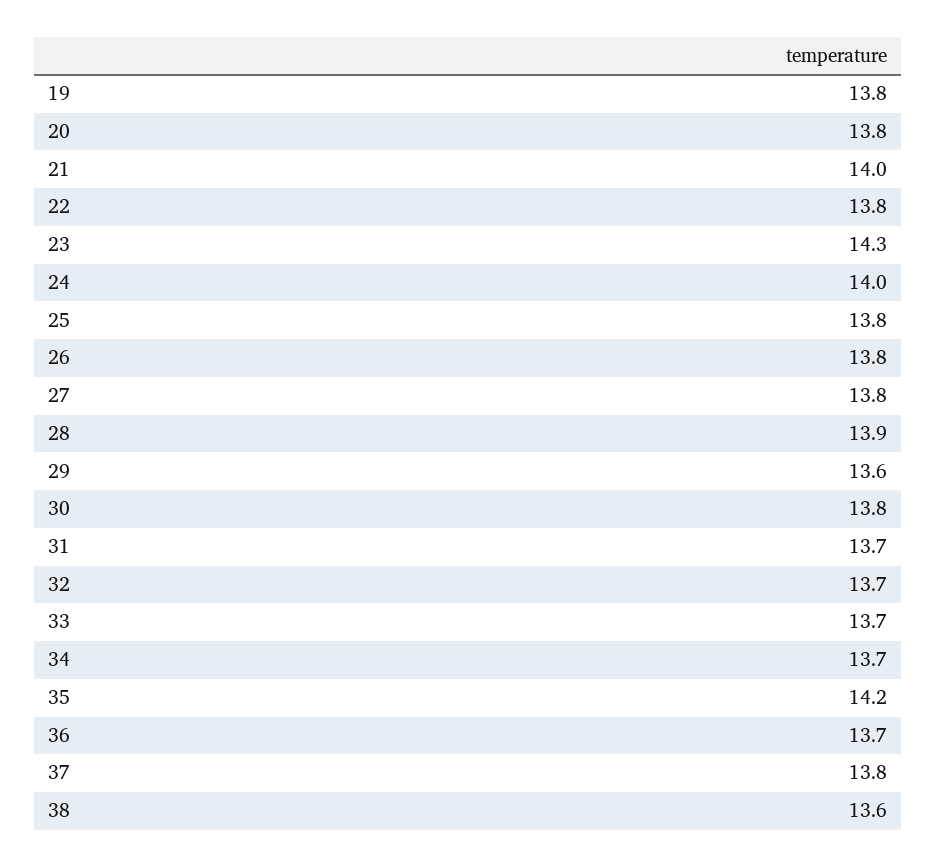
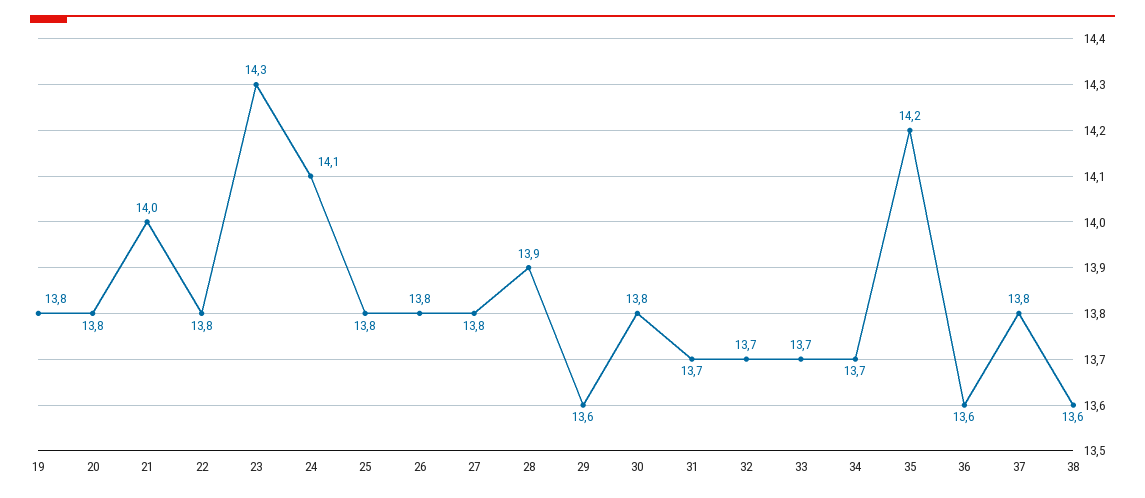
24: 14 -> 14.1
36: 13.7 -> 13.6

